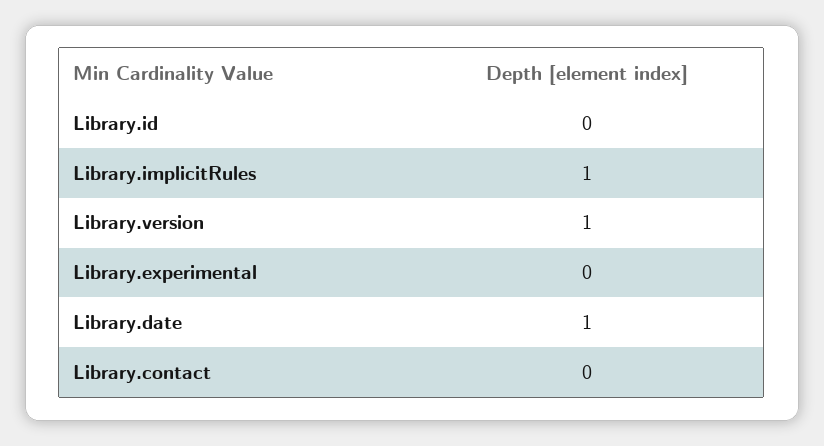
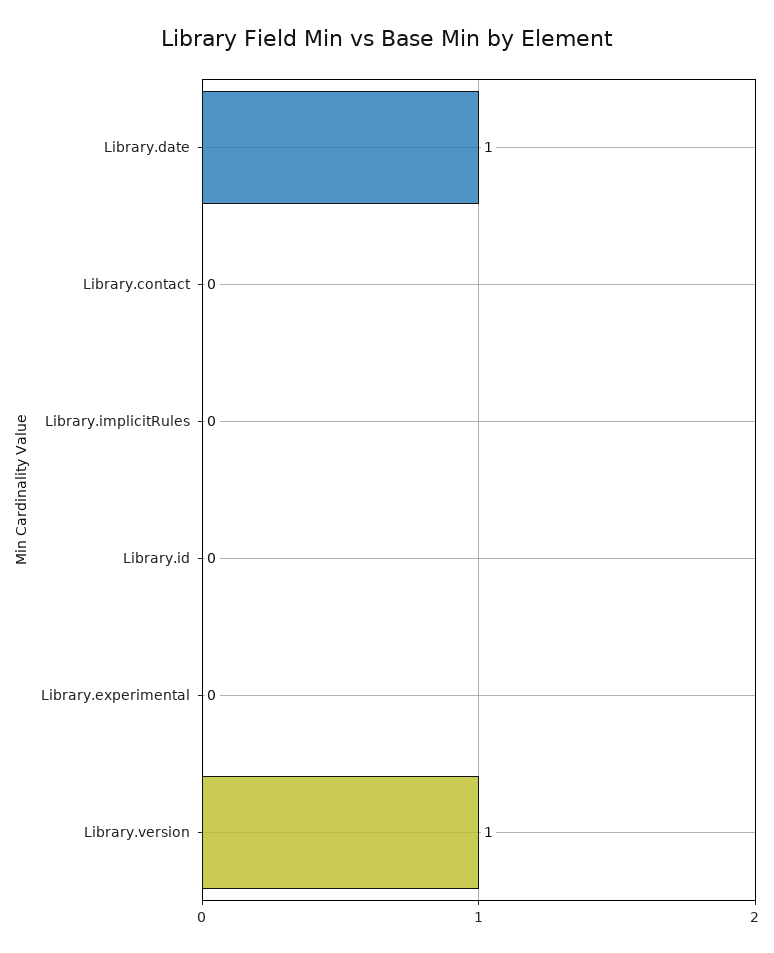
Library.implicitRules: 1 -> 0

